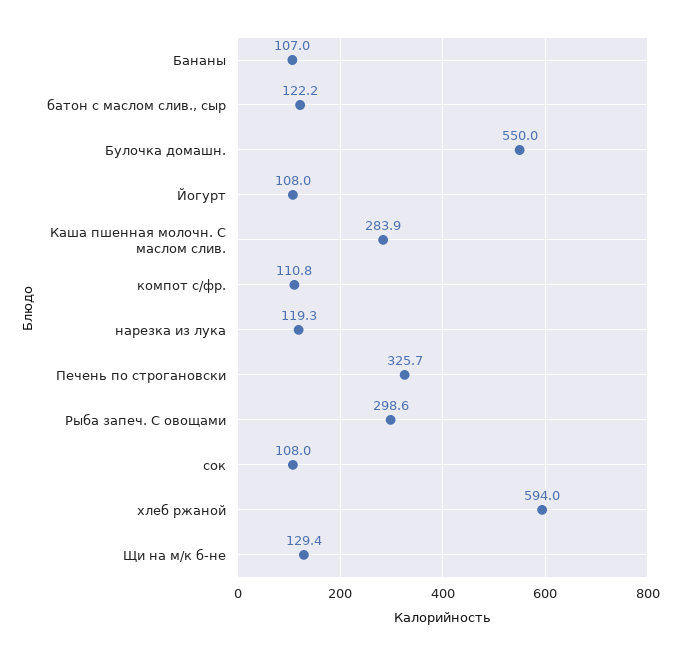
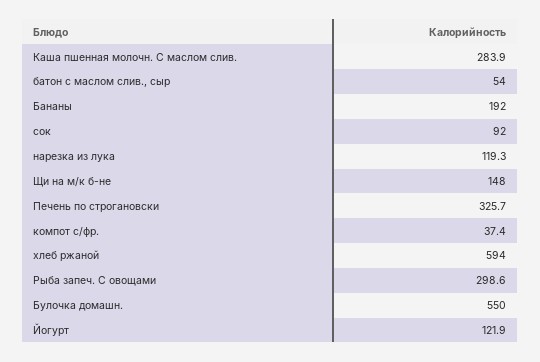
Бананы: 107 -> 192
батон с маслом слив., сыр: 122.2 -> 54
Йогурт: 108 -> 121.9
компот с/фр.: 110.8 -> 37.4
сок: 108 -> 92
Щи на м/к б-не: 129.4 -> 148

